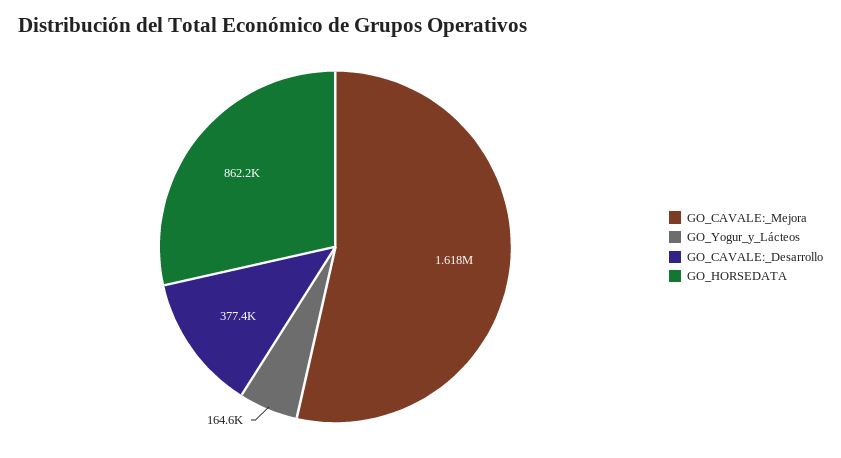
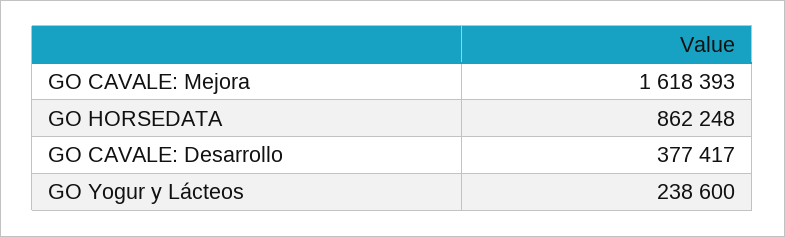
GO_Yogur_y_Lácteos: 164600 -> 238600

